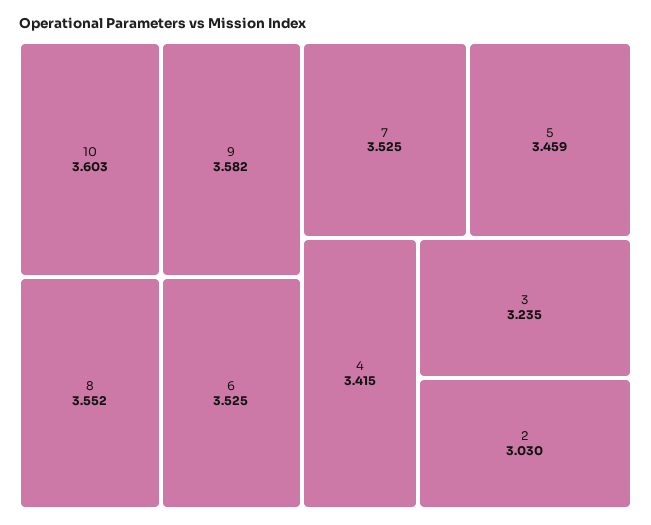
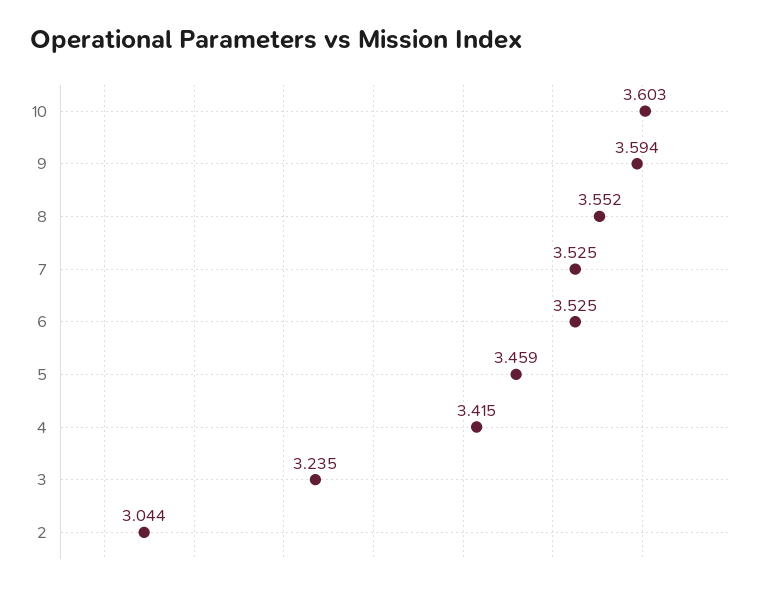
9: 3.582 -> 3.594
2: 3.03 -> 3.044

